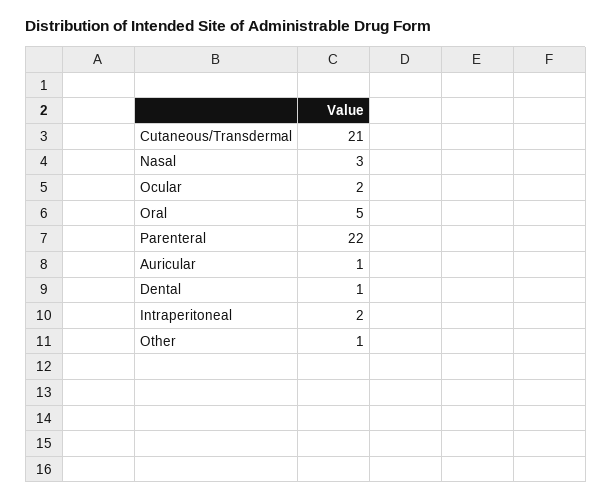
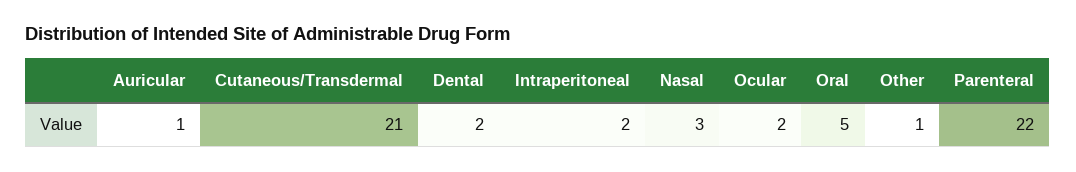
Dental: 1 -> 2

